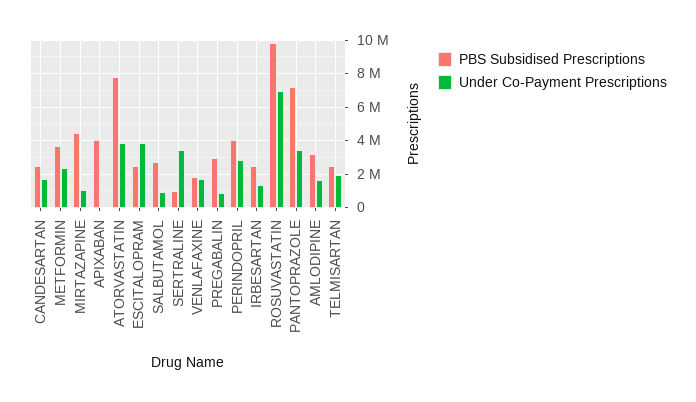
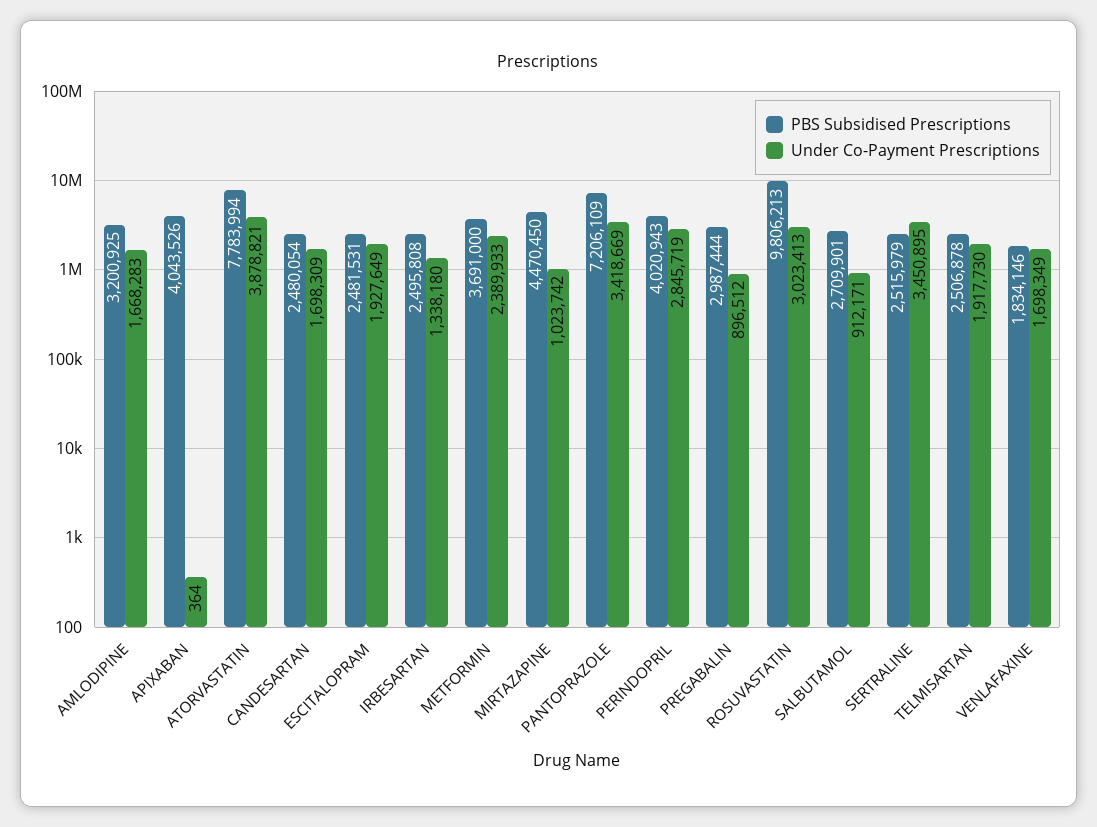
Under Co-Payment Prescriptions, ESCITALOPRAM: 4000000 -> 1927649
PBS Subsidised Prescriptions, SERTRALINE: 1000000 -> 2515979
Under Co-Payment Prescriptions, ROSUVASTATIN: 7000000 -> 3023413

